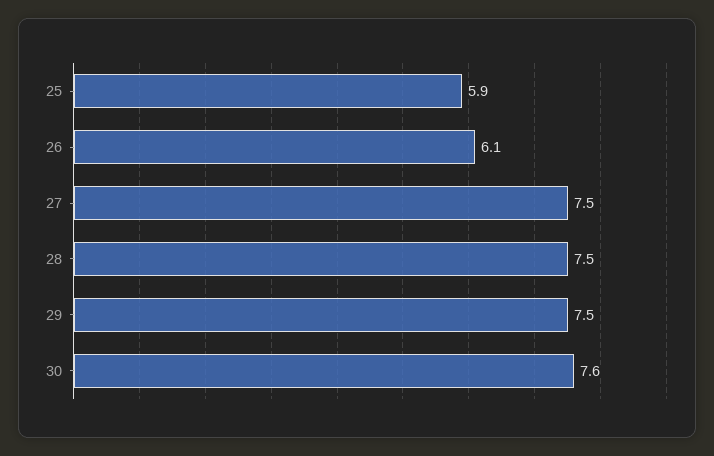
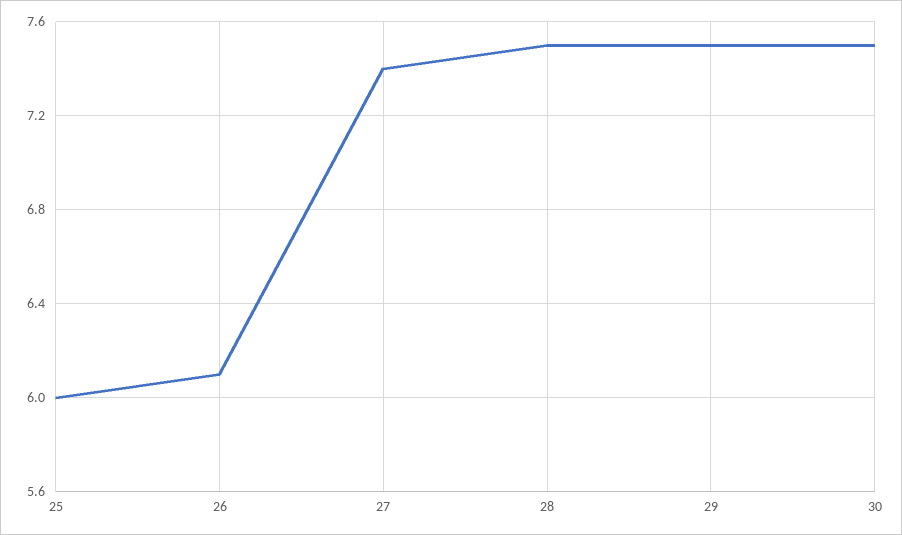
25: 5.9 -> 6
27: 7.5 -> 7.4
30: 7.6 -> 7.5

